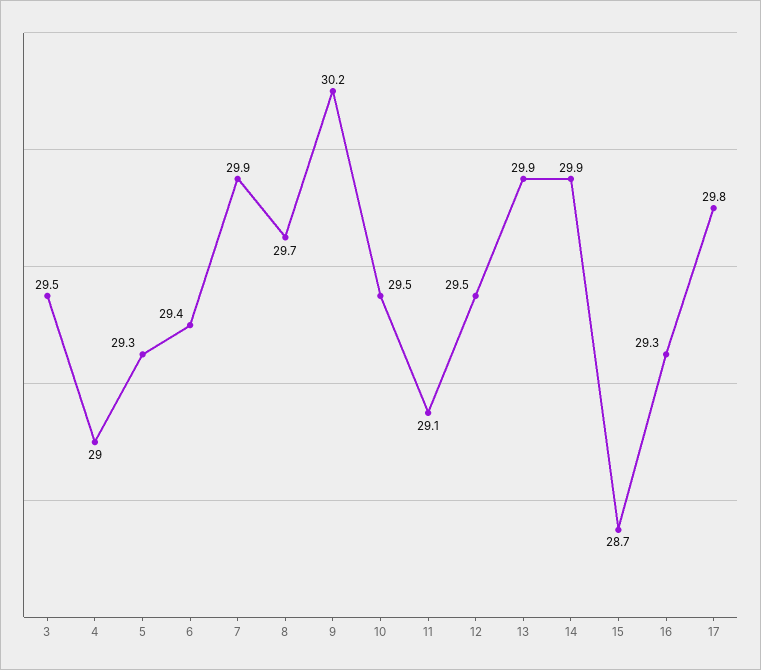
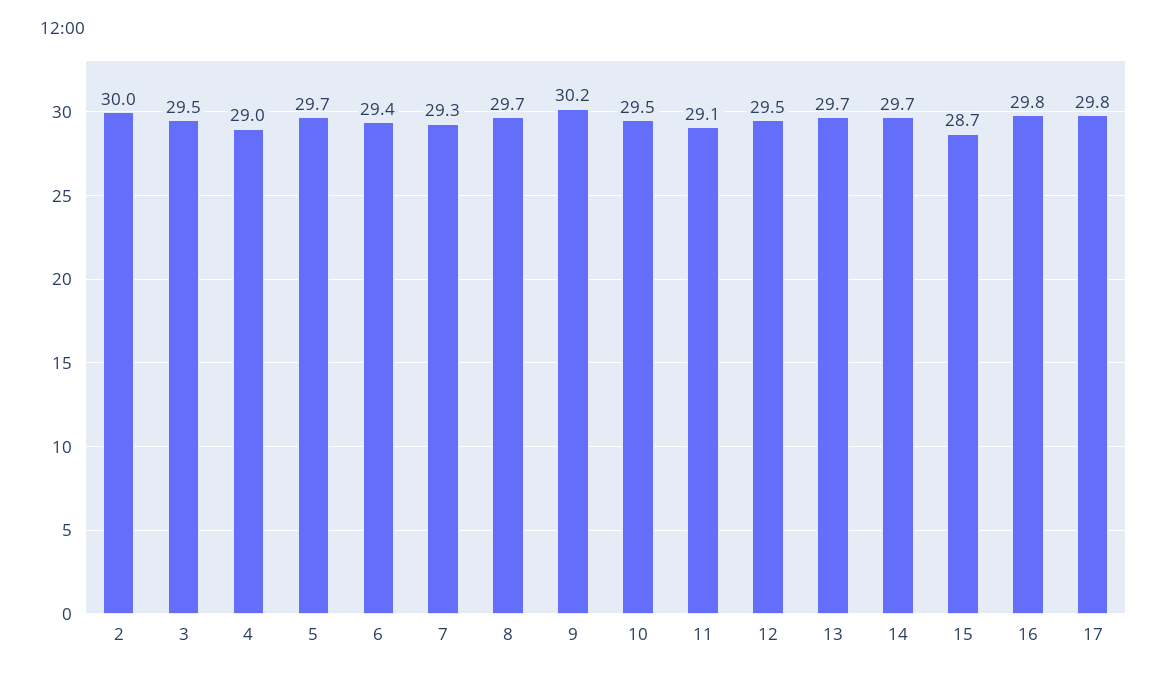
5: 29.3 -> 29.7
7: 29.9 -> 29.3
13: 29.9 -> 29.7
14: 29.9 -> 29.7
16: 29.3 -> 29.8
2: none -> 30

